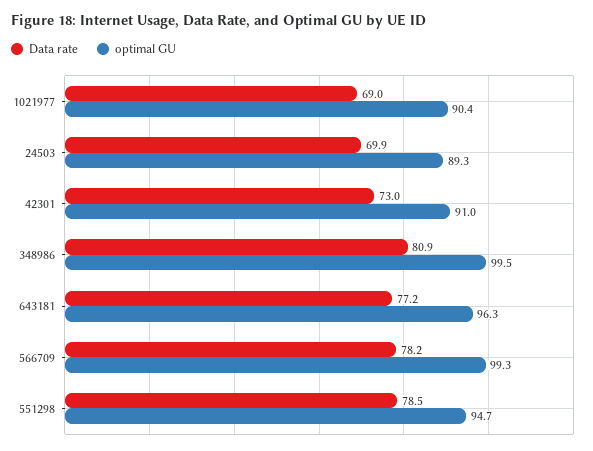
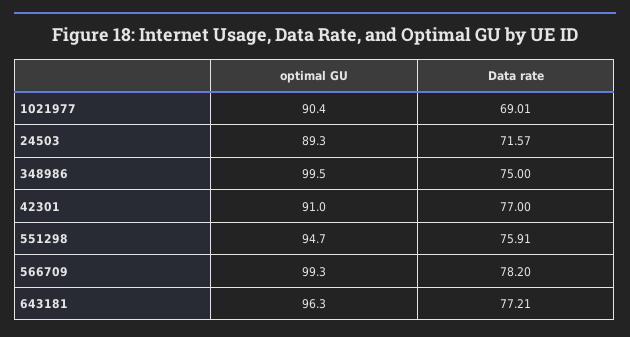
Data rate, 24503: 69.9 -> 71.57
Data rate, 42301: 73 -> 77
Data rate, 348986: 80.9 -> 75
Data rate, 551298: 78.5 -> 75.91

